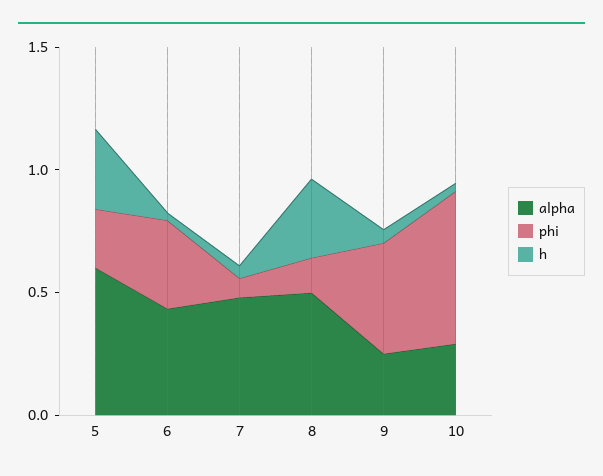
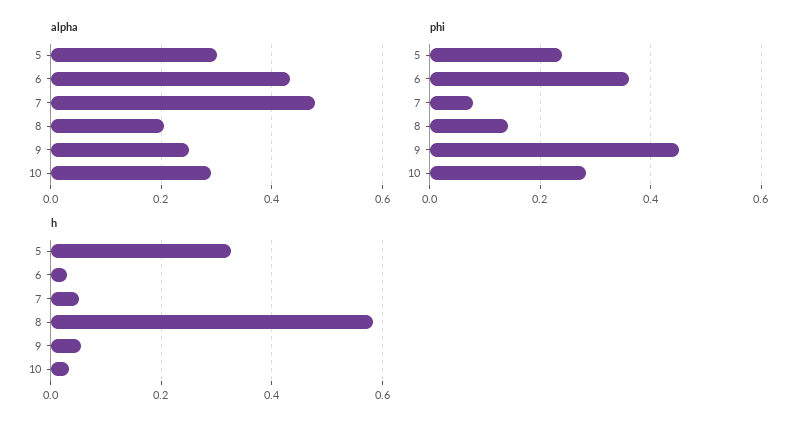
alpha, 5: 0.6 -> 0.3
alpha, 8: 0.5 -> 0.2
h, 8: 0.3 -> 0.58
phi, 10: 0.6 -> 0.28

